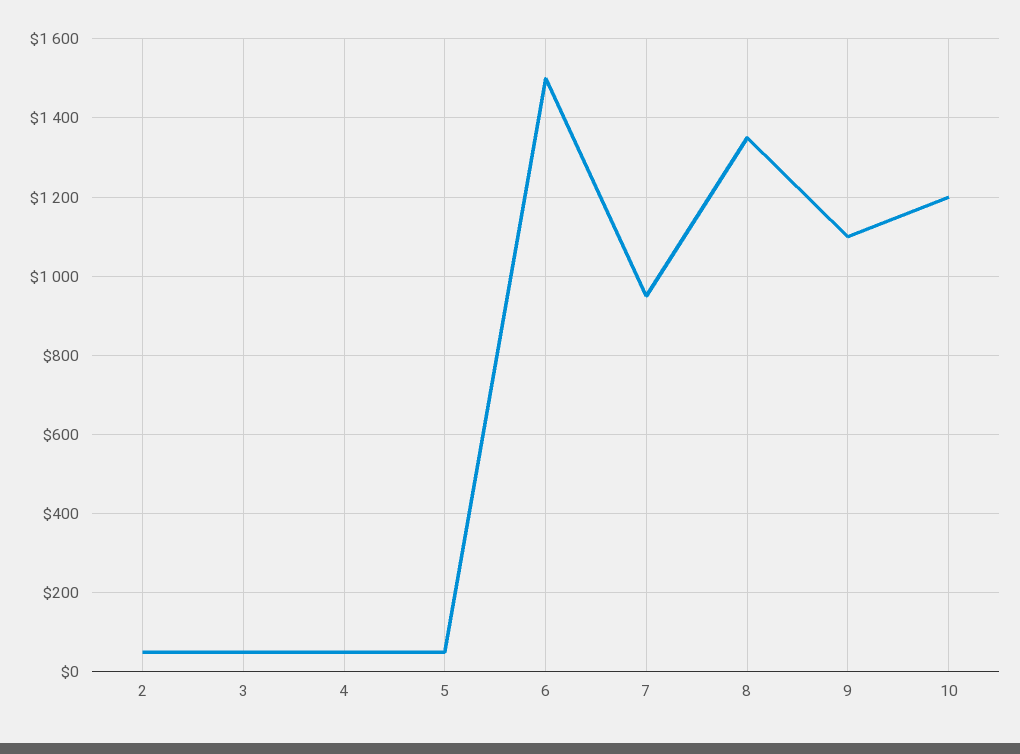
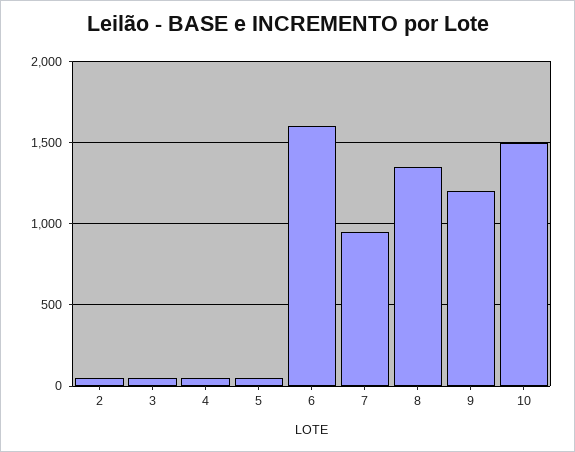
6: 1500 -> 1600
9: 1100 -> 1200
10: 1200 -> 1500

